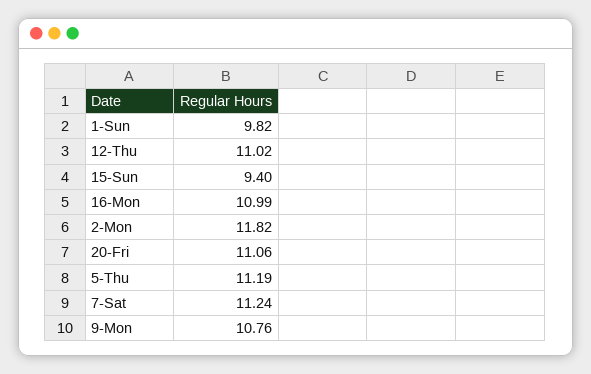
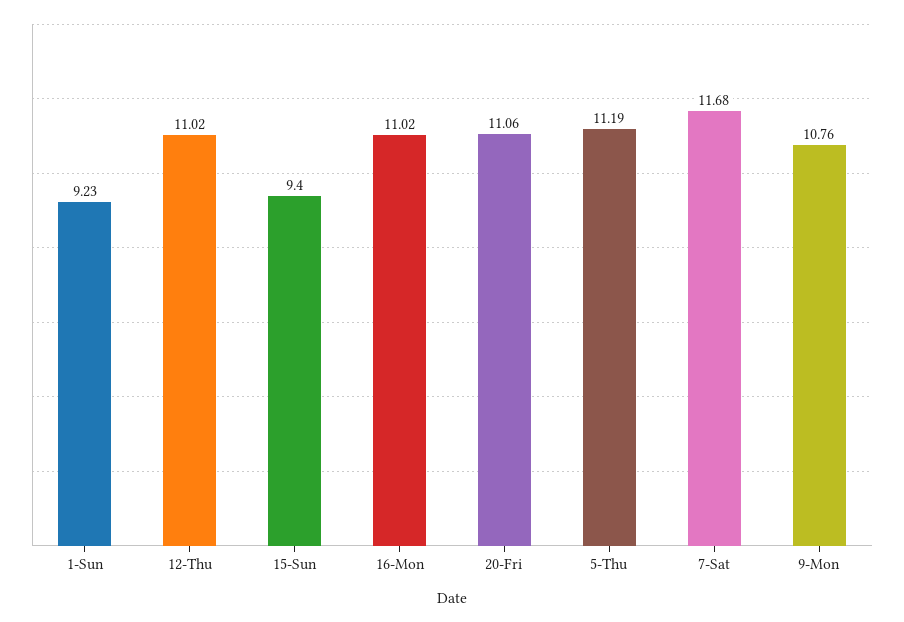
1-Sun: 9.82 -> 9.23
16-Mon: 10.99 -> 11.02
2-Mon: 11.82 -> none
7-Sat: 11.24 -> 11.68

